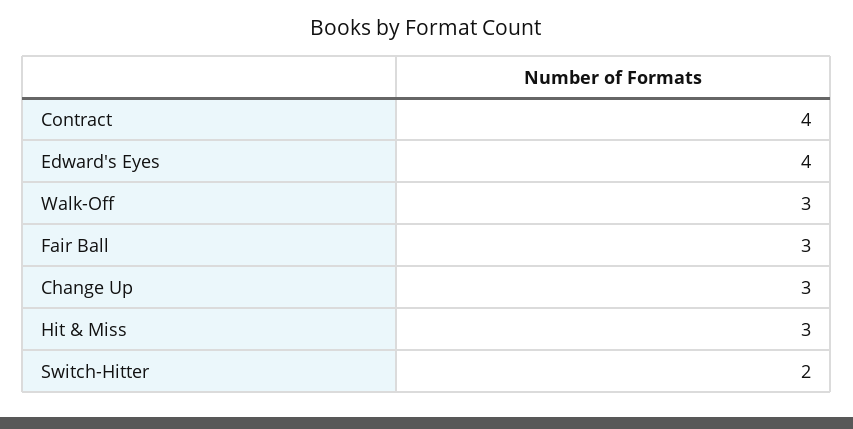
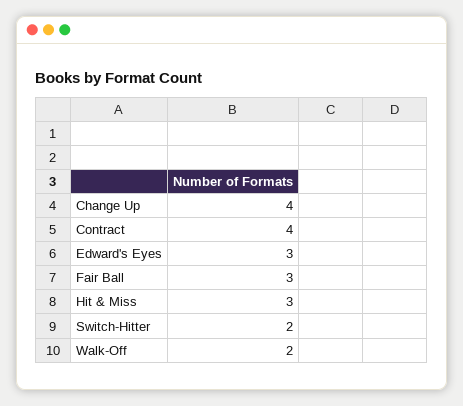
Edward's Eyes: 4 -> 3
Walk-Off: 3 -> 2
Change Up: 3 -> 4

